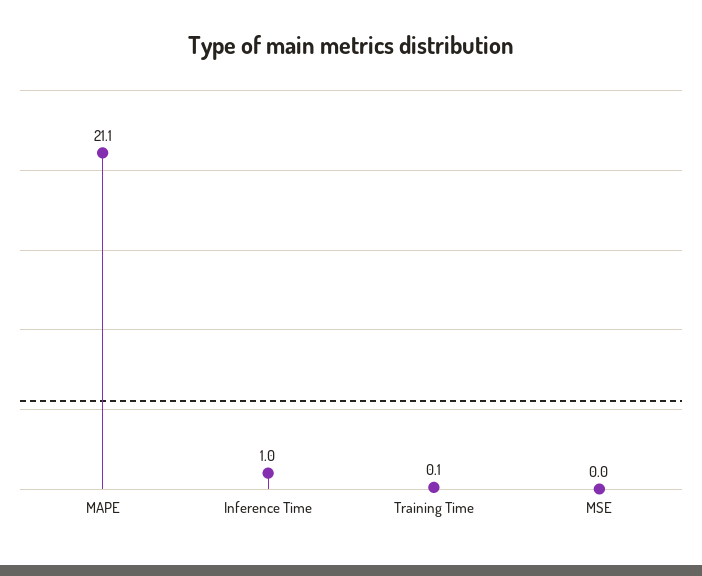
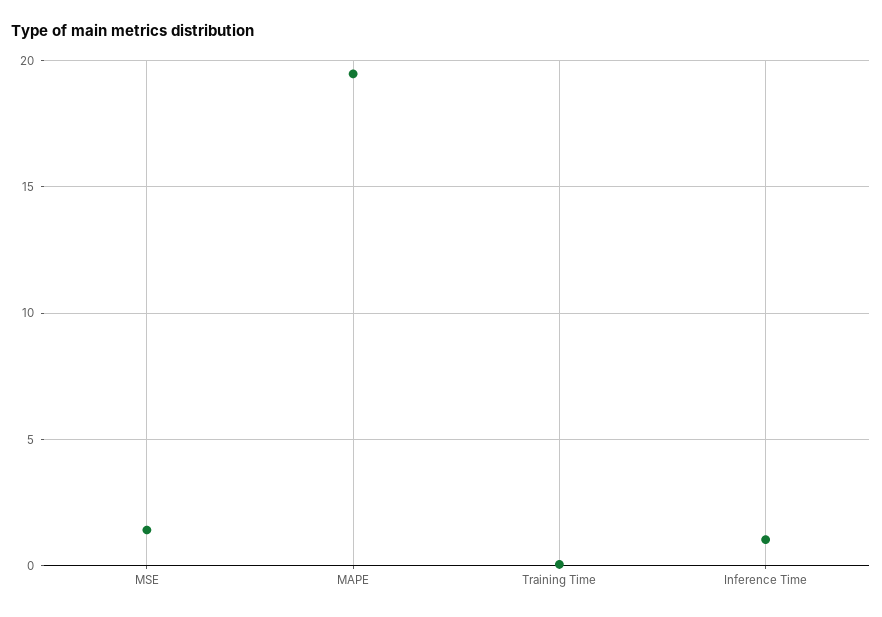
MAPE: 21.1 -> 19.5
MSE: 0 -> 1.5

